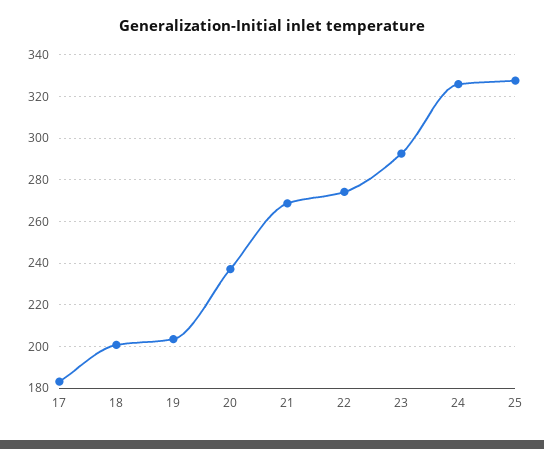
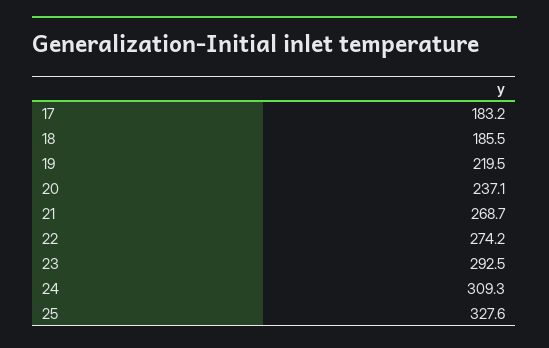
18: 200 -> 185.5
19: 205 -> 219.5
24: 325 -> 309.3

